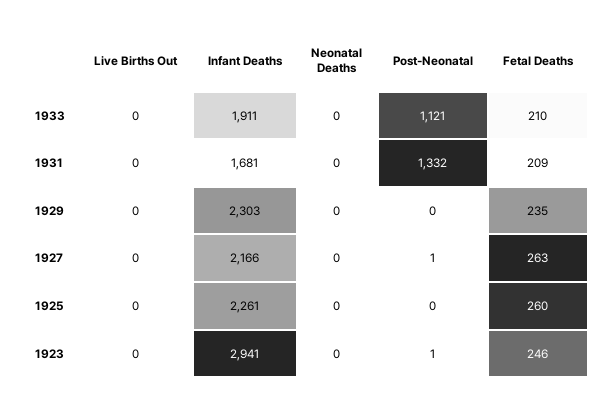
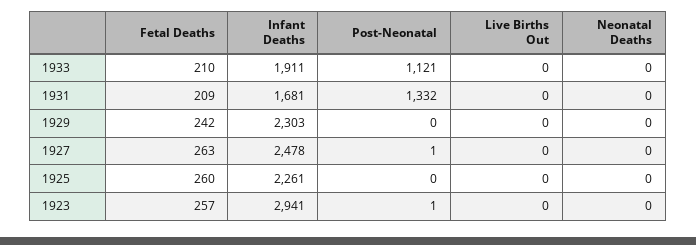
Fetal Deaths, 1929: 235 -> 242
Infant Deaths, 1927: 2166 -> 2478
Fetal Deaths, 1923: 246 -> 257

